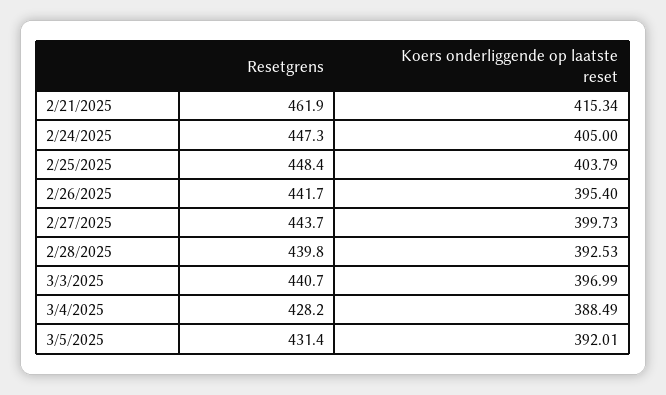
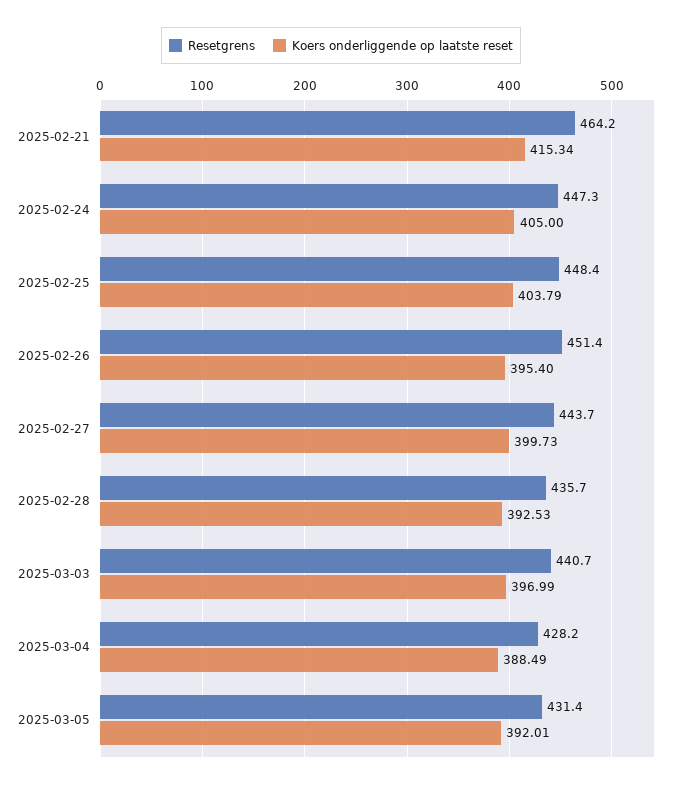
Resetgrens, 2/21/2025: 461.9 -> 464.2
Resetgrens, 2/26/2025: 441.7 -> 451.4
Resetgrens, 2/28/2025: 439.8 -> 435.7

